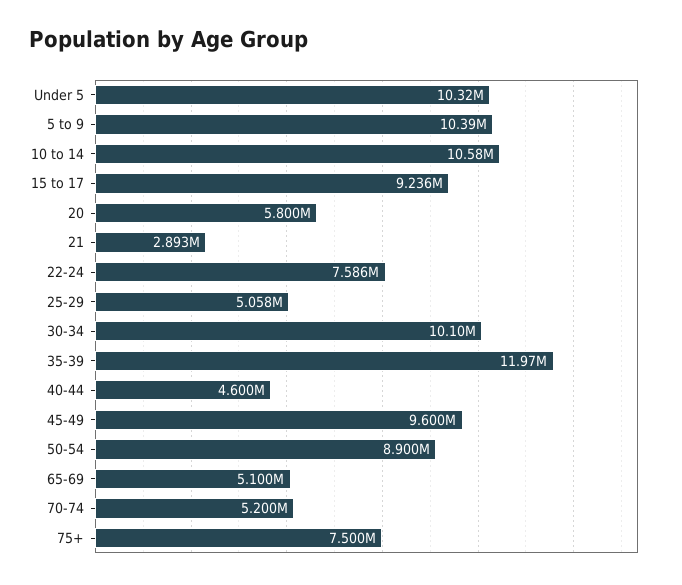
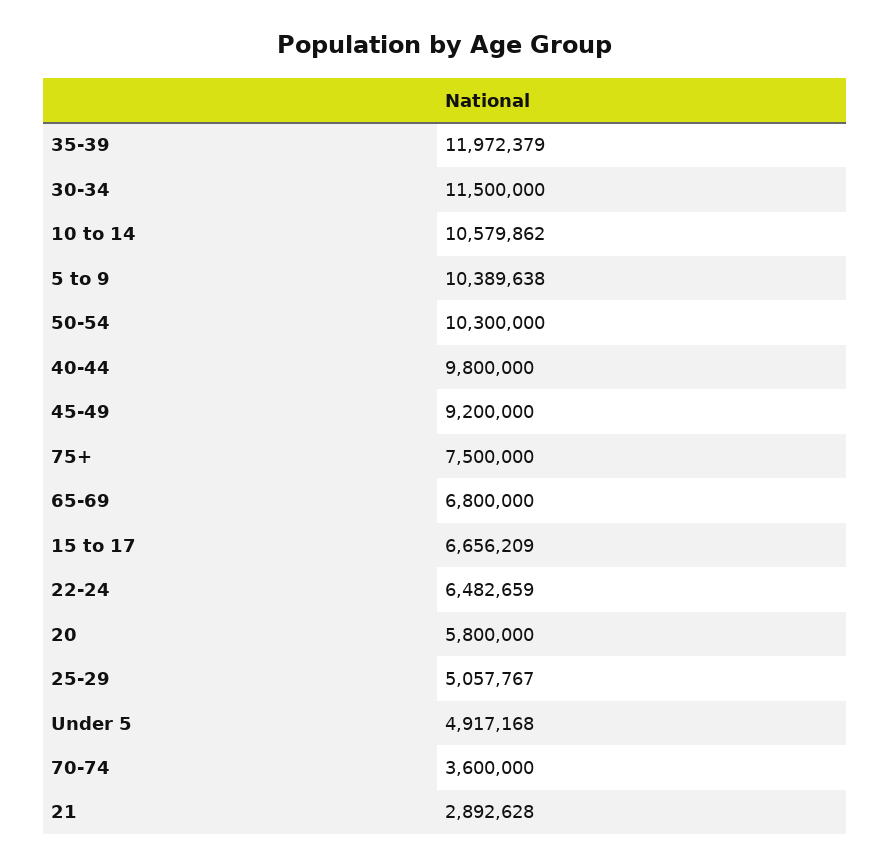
Under 5: 10320000 -> 4917168
15 to 17: 9236000 -> 6656209
22-24: 7586000 -> 6482659
30-34: 10100000 -> 11500000
40-44: 4600000 -> 9800000
45-49: 9600000 -> 9200000
50-54: 8900000 -> 10300000
65-69: 5100000 -> 6800000
70-74: 5200000 -> 3600000

